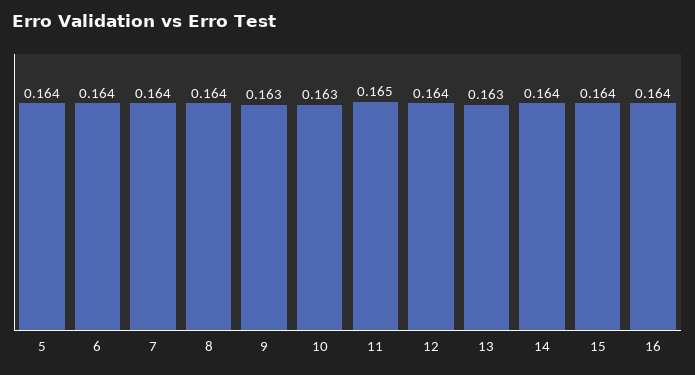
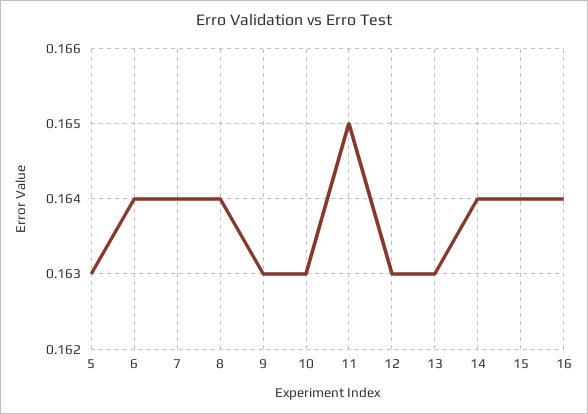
5: 0.164 -> 0.163
12: 0.164 -> 0.163

